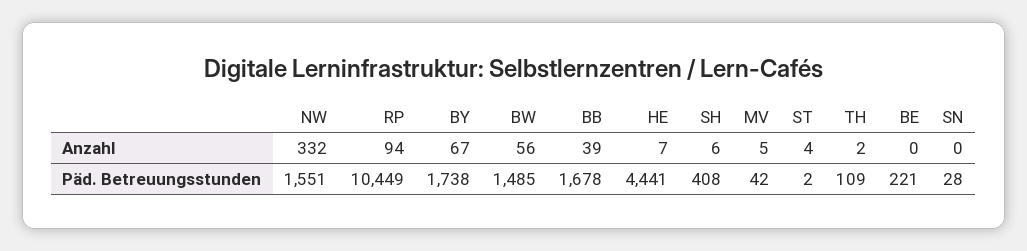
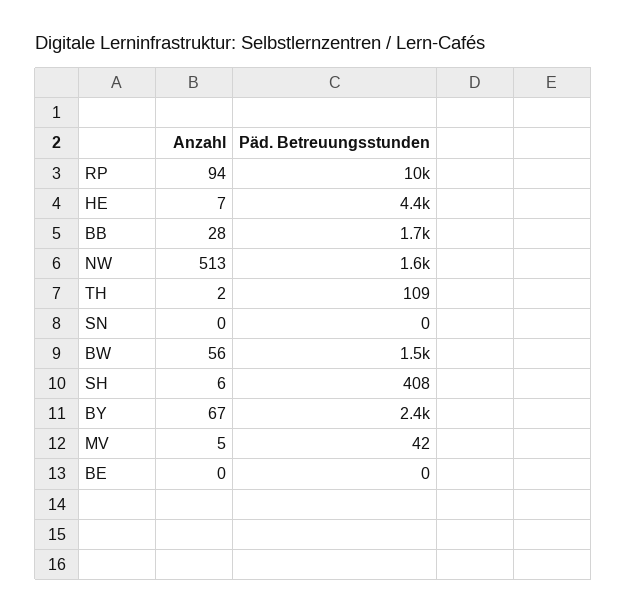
NW, Anzahl: 332 -> 513
BB, Anzahl: 39 -> 28
ST, Anzahl: 4 -> none
BY, Päd. Betreuungsstunden: 1738 -> 2400
ST, Päd. Betreuungsstunden: 2 -> none
BE, Päd. Betreuungsstunden: 221 -> 0
SN, Päd. Betreuungsstunden: 28 -> 0

